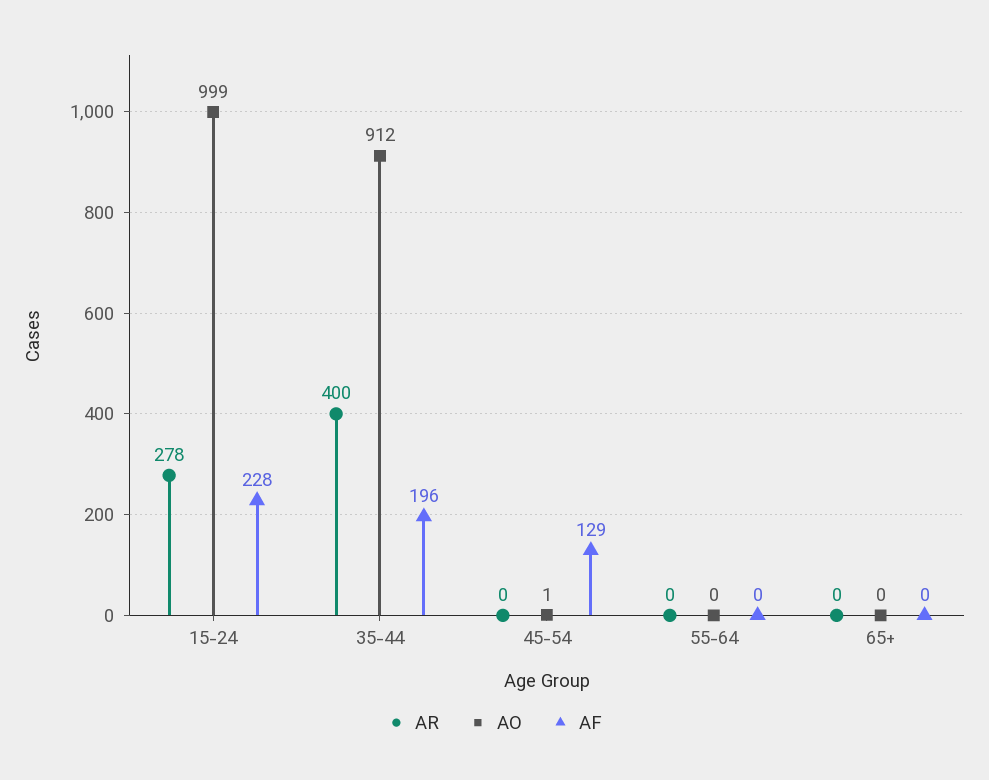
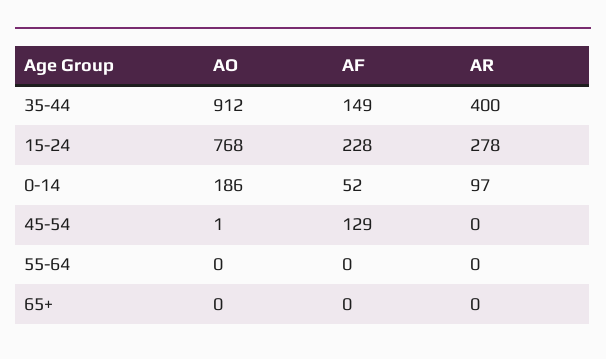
AO, 15-24: 999 -> 768
AF, 35-44: 196 -> 149
AO, 0-14: none -> 186
AF, 0-14: none -> 52
AR, 0-14: none -> 97

